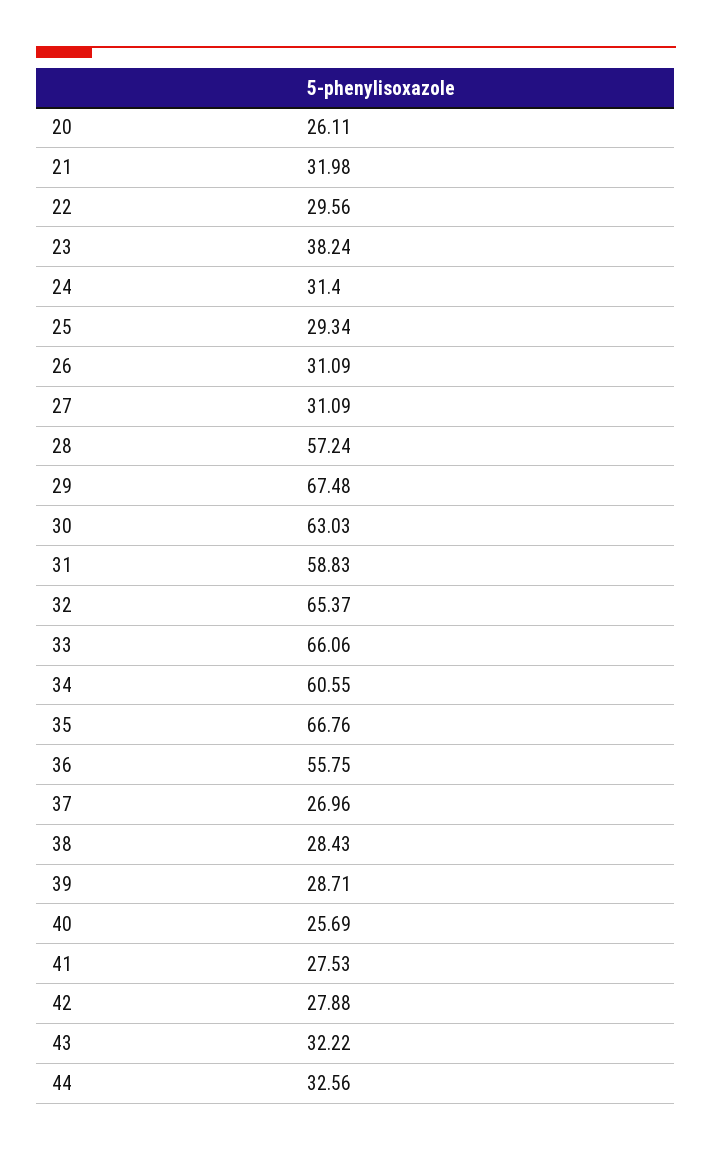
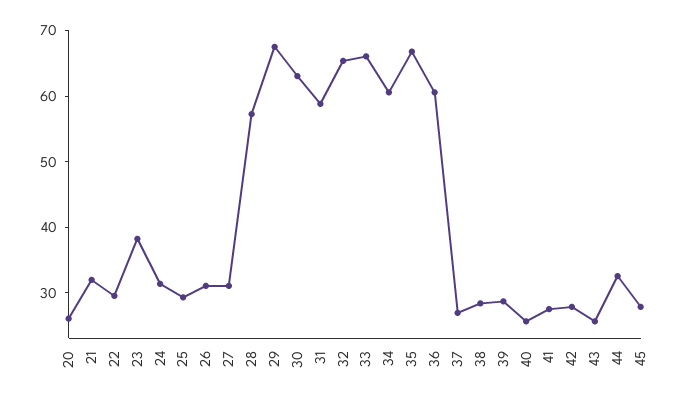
36: 55.75 -> 60
43: 32.22 -> 26
45: none -> 28

